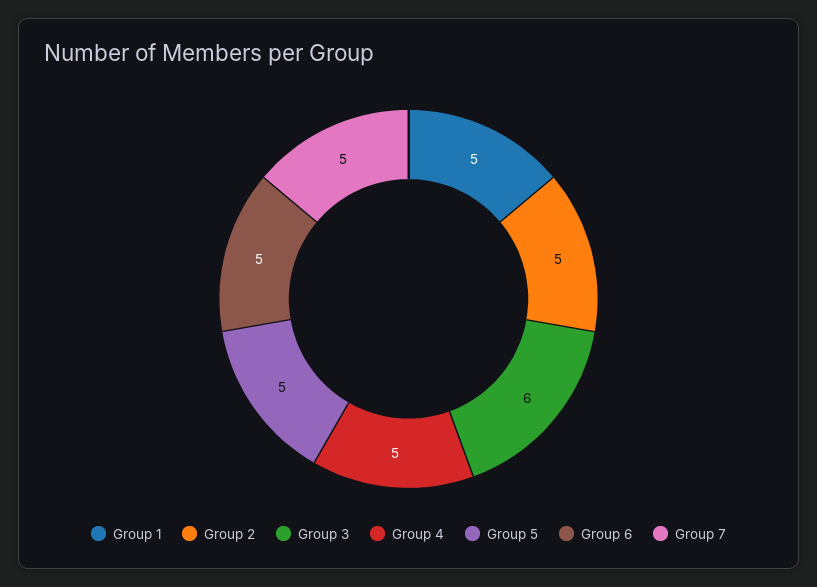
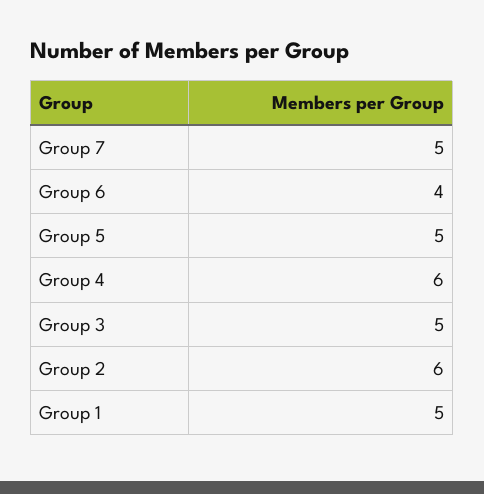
Group 2: 5 -> 6
Group 3: 6 -> 5
Group 4: 5 -> 6
Group 6: 5 -> 4

